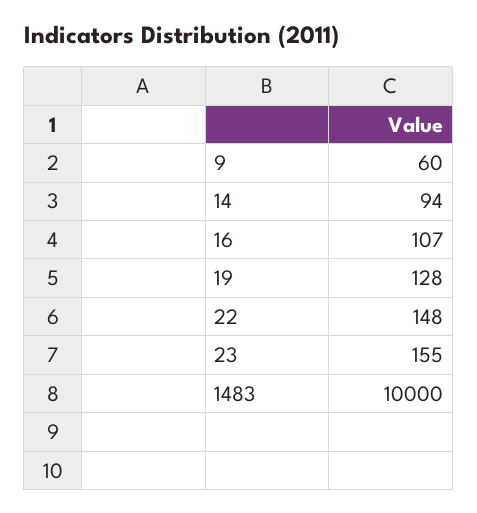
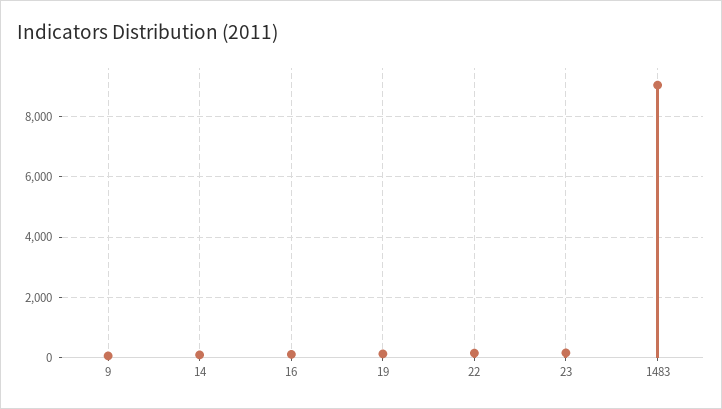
1483: 10000 -> 9000

